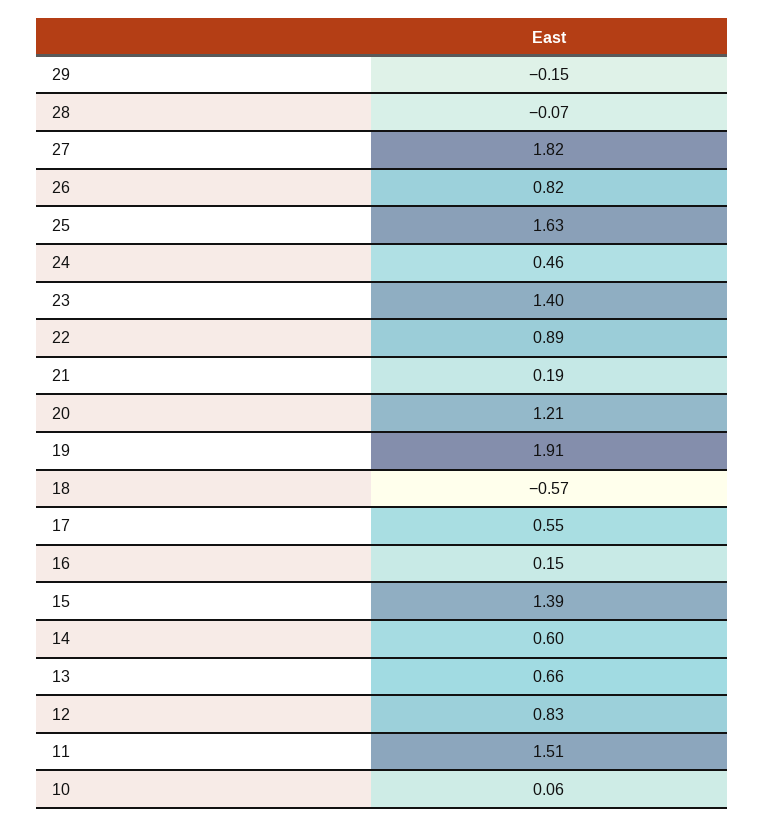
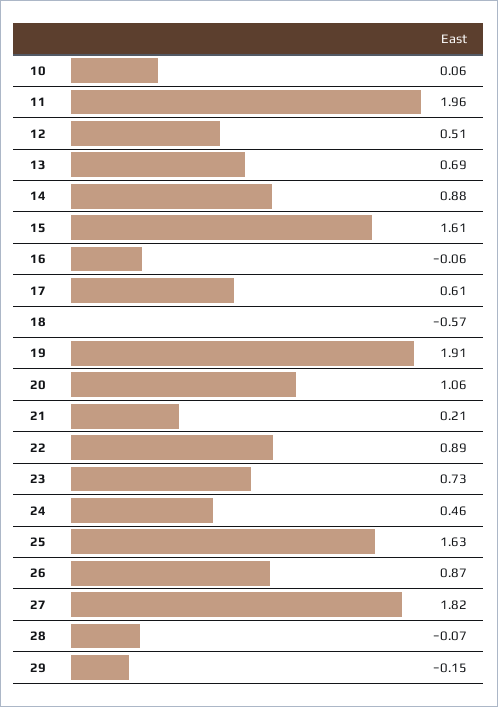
26: 0.82 -> 0.87
23: 1.4 -> 0.73
21: 0.19 -> 0.21
20: 1.21 -> 1.06
17: 0.55 -> 0.61
16: 0.15 -> -0.06
15: 1.39 -> 1.61
14: 0.6 -> 0.88
13: 0.66 -> 0.69
12: 0.83 -> 0.51
11: 1.51 -> 1.96

